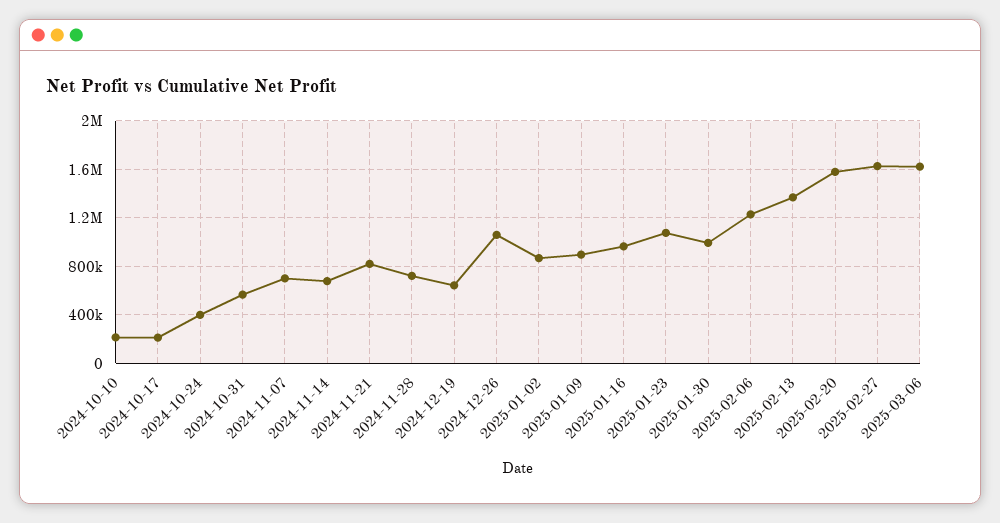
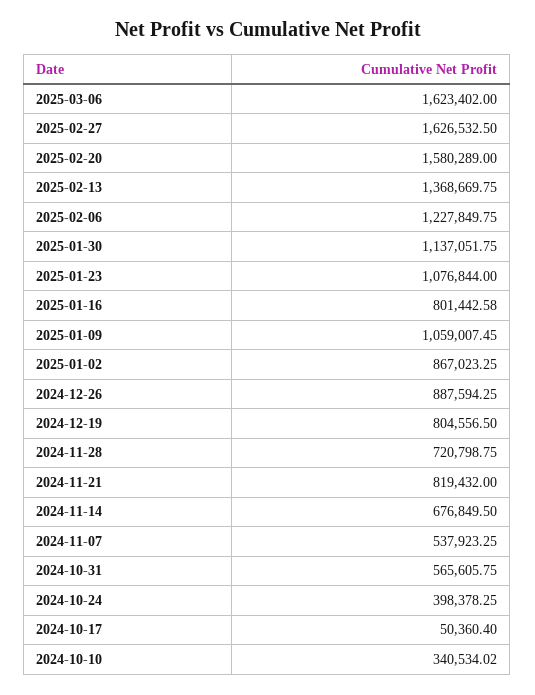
2024-10-10: 200000 -> 340534.02
2024-10-17: 200000 -> 50360.4
2024-11-07: 700000 -> 537923.25
2024-12-19: 650000 -> 804556.5
2024-12-26: 1050000 -> 887594.25
2025-01-09: 900000 -> 1059007.45
2025-01-16: 950000 -> 801442.58
2025-01-30: 1000000 -> 1137051.75

